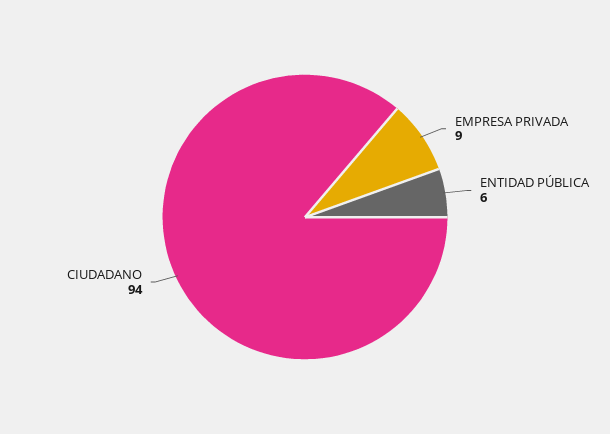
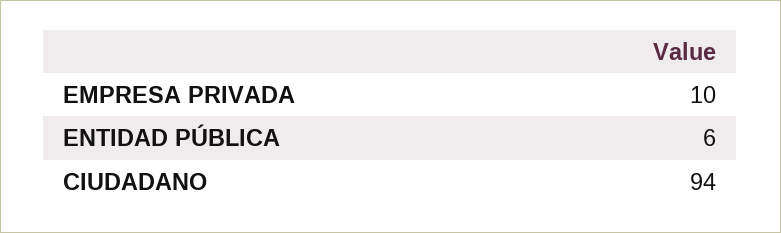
EMPRESA PRIVADA: 9 -> 10

